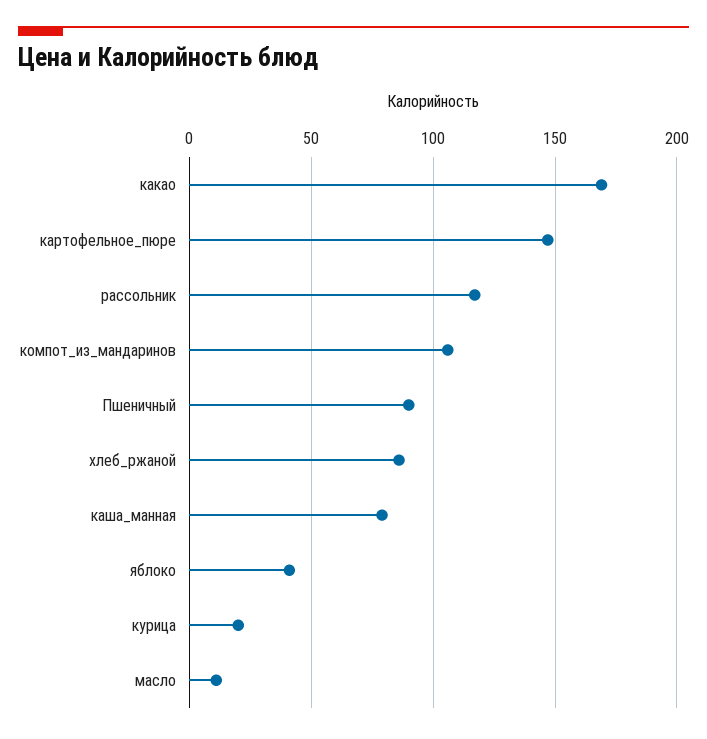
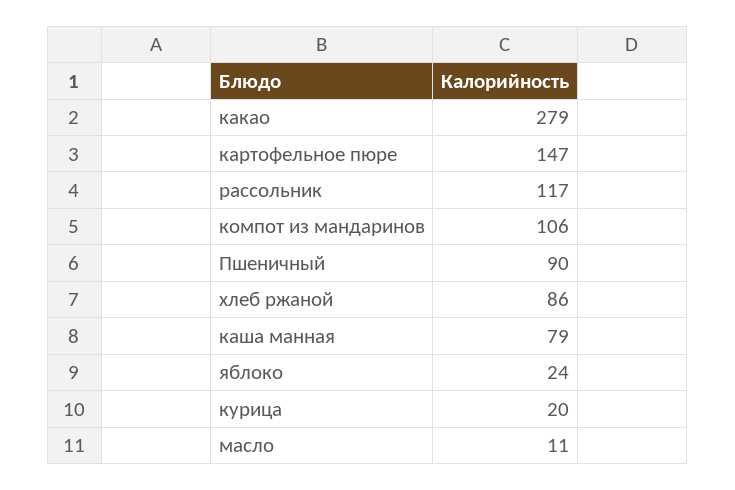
какао: 170 -> 279
яблоко: 40 -> 24

